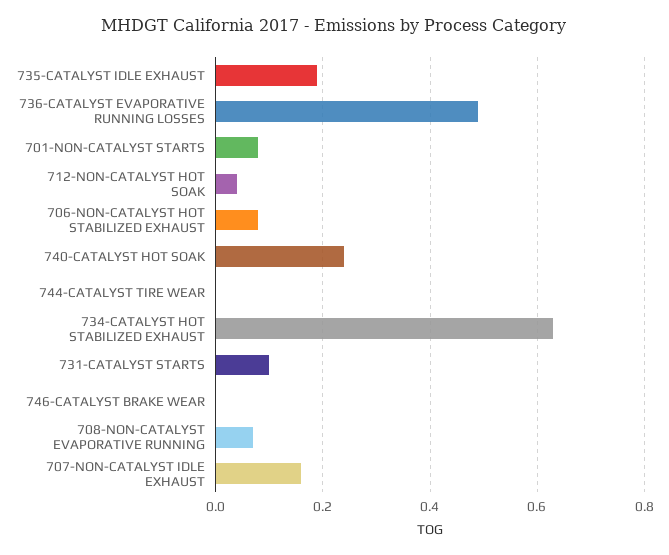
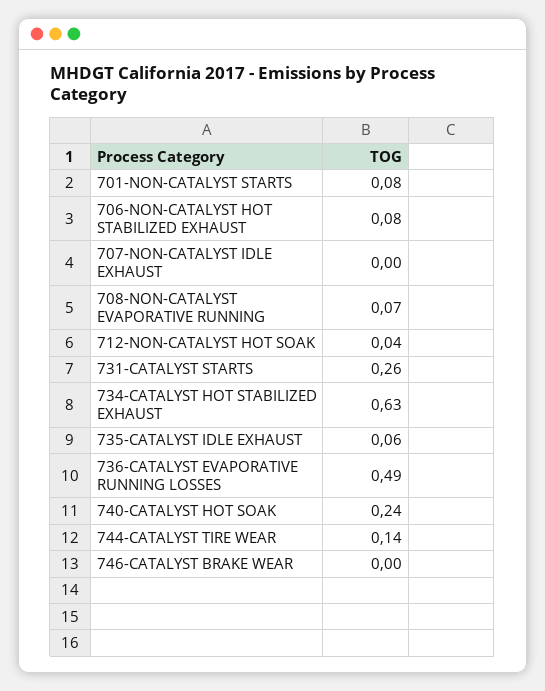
735-CATALYST IDLE EXHAUST: 0.2 -> 0.06
744-CATALYST TIRE WEAR: 0 -> 0.14
731-CATALYST STARTS: 0.1 -> 0.26
707-NON-CATALYST IDLE EXHAUST: 0.15 -> 0

